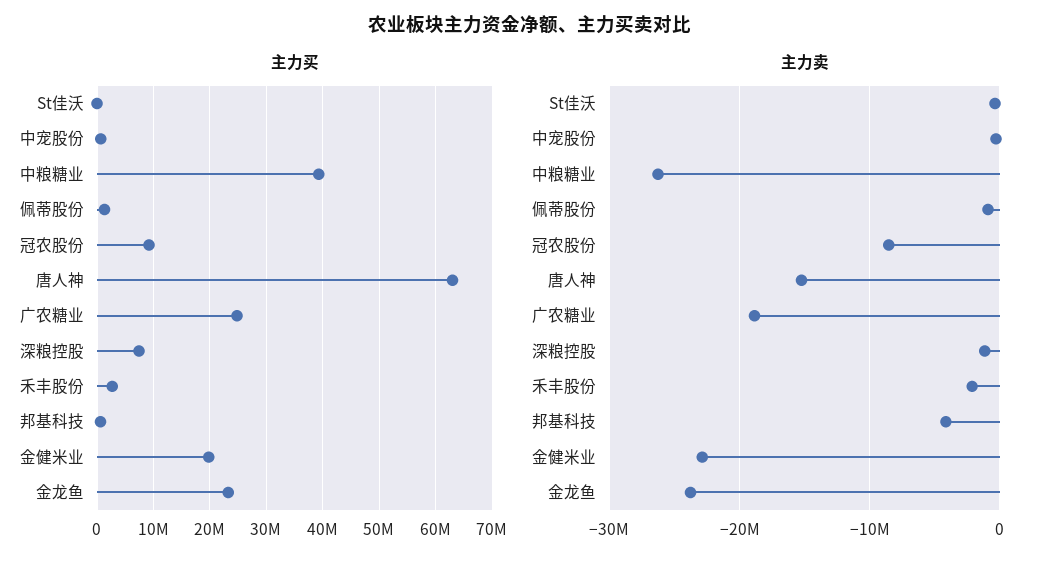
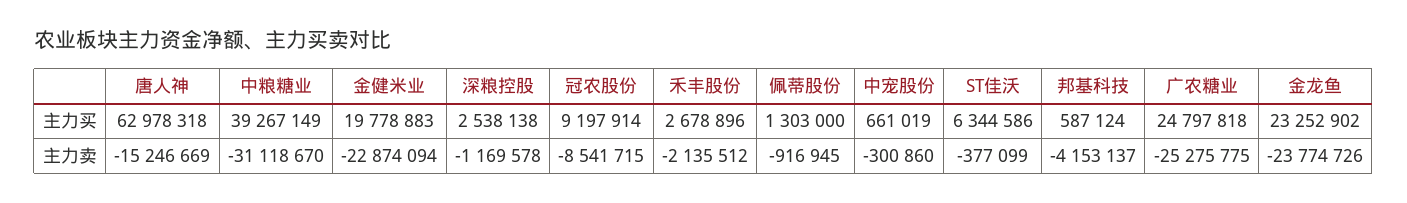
主力买, St佳沃: 0 -> 6344586
主力买, 深粮控股: 8000000 -> 2538138
主力卖, 中粮糖业: -26000000 -> -31118670
主力卖, 广农糖业: -19000000 -> -25275775

